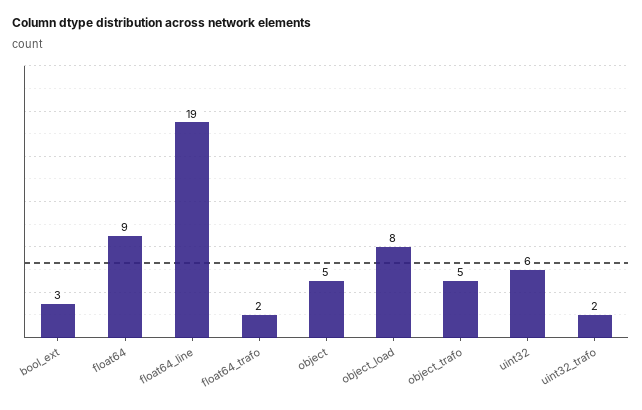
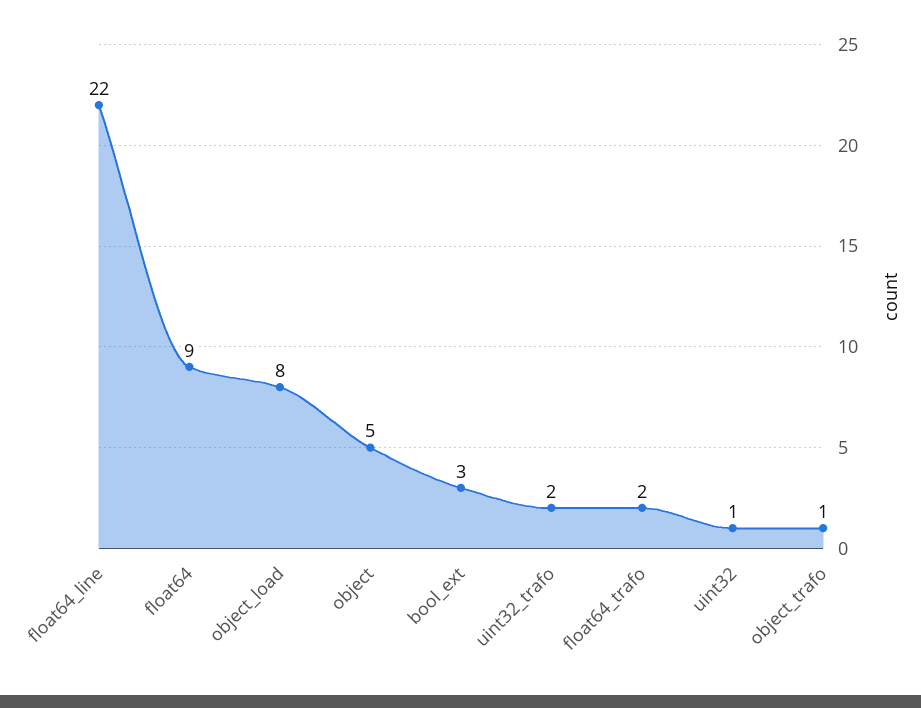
float64_line: 19 -> 22
object_trafo: 5 -> 1
uint32: 6 -> 1

